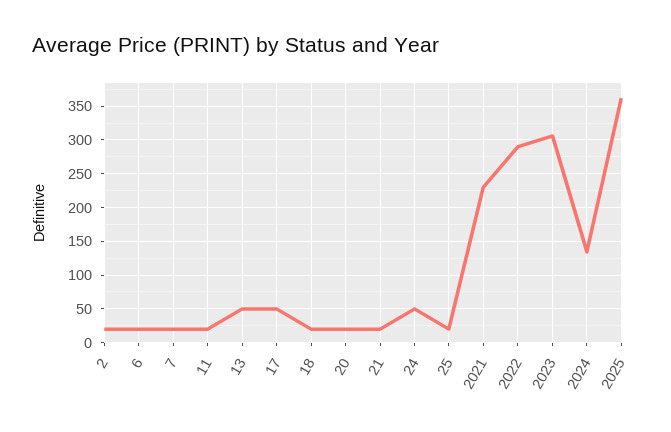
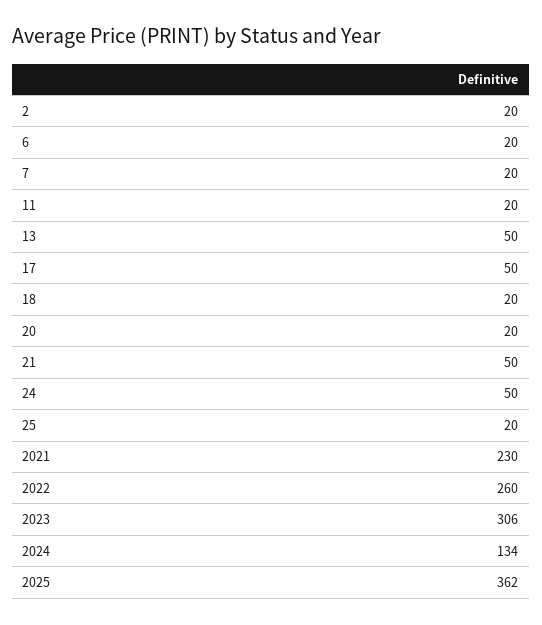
21: 20 -> 50
2022: 290 -> 260

